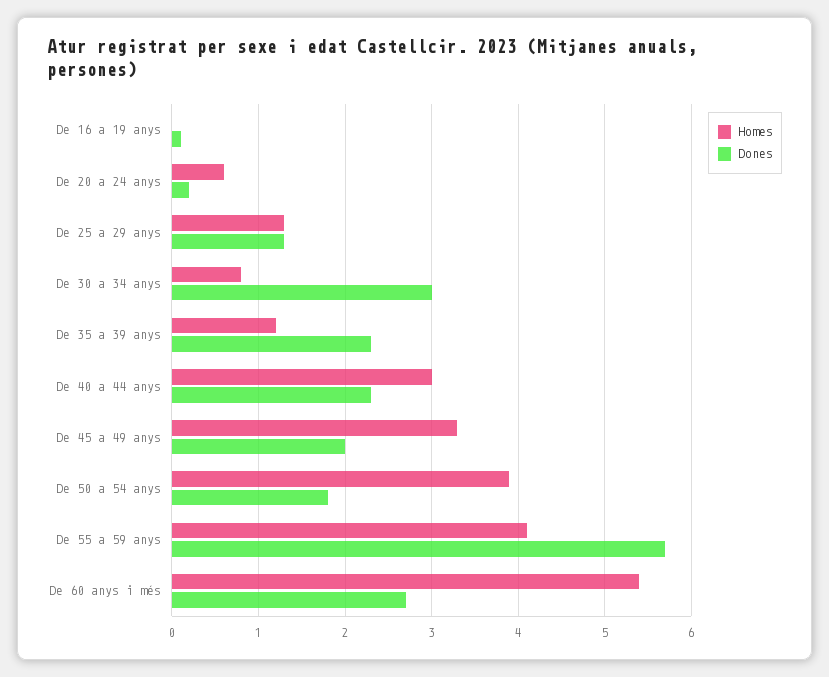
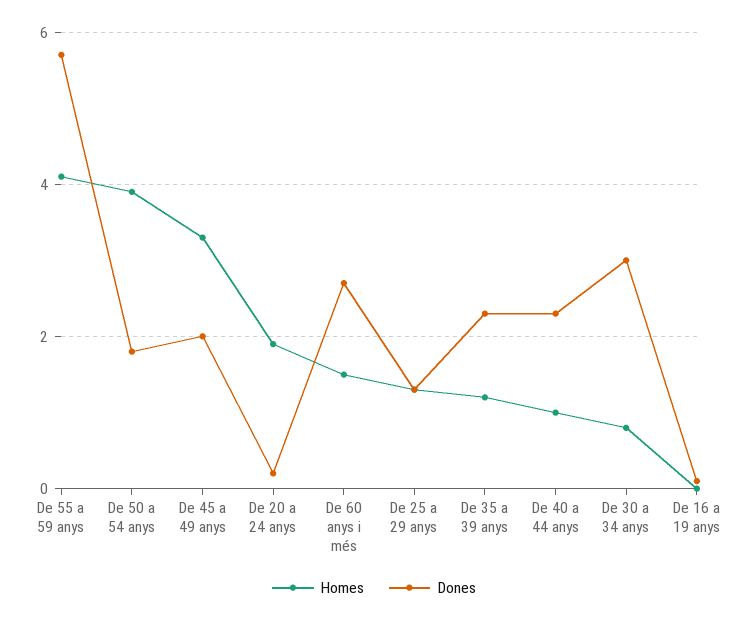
Homes, De 20 a 24 anys: 0.6 -> 2
Homes, De 40 a 44 anys: 3 -> 1
Homes, De 60 anys i més: 5.4 -> 1.5

